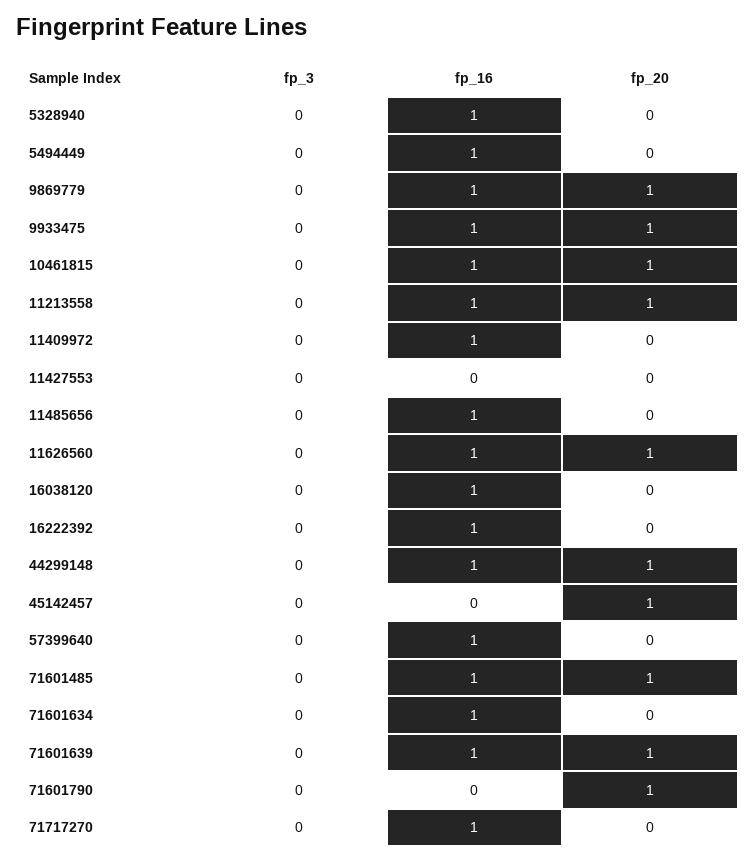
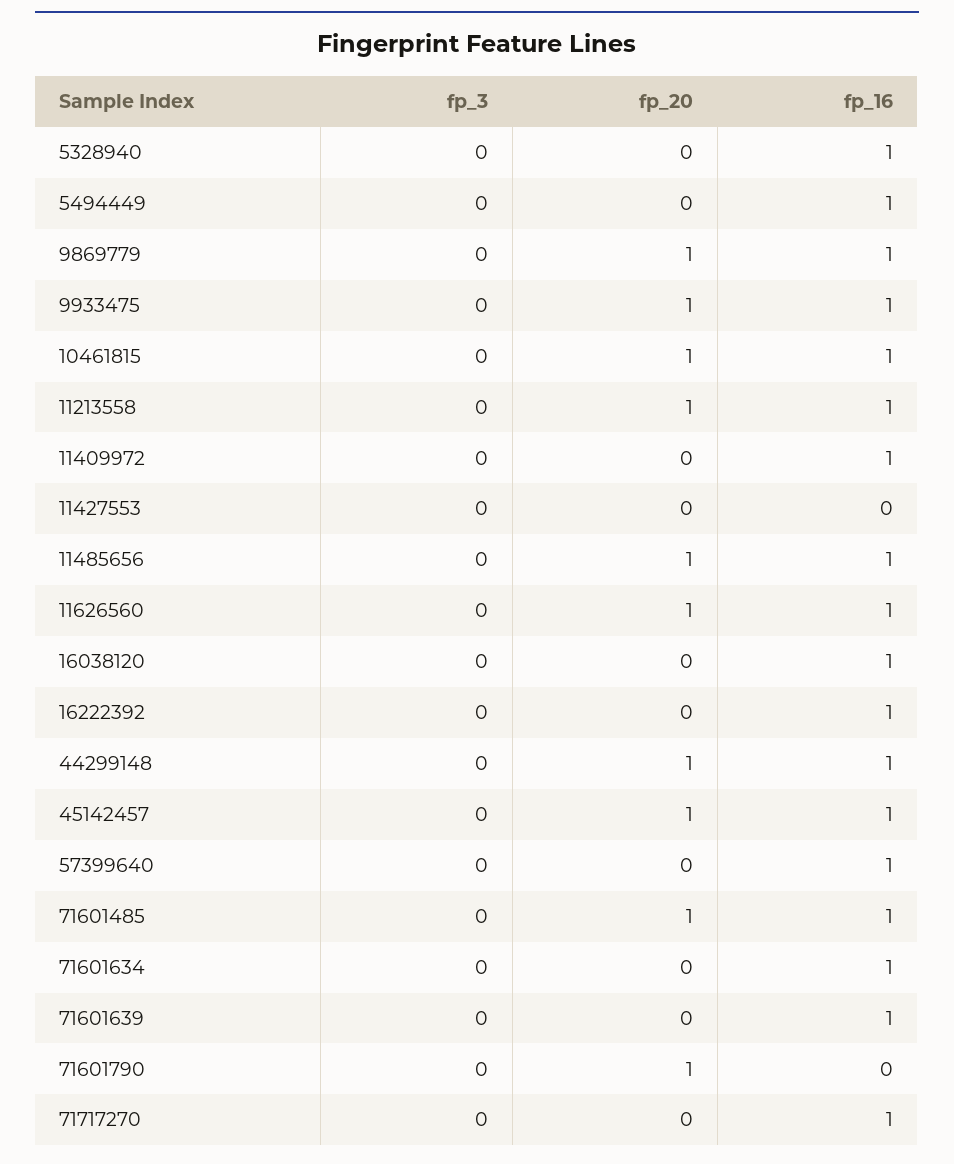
fp_20, 11485656: 0 -> 1
fp_16, 45142457: 0 -> 1
fp_20, 71601639: 1 -> 0

